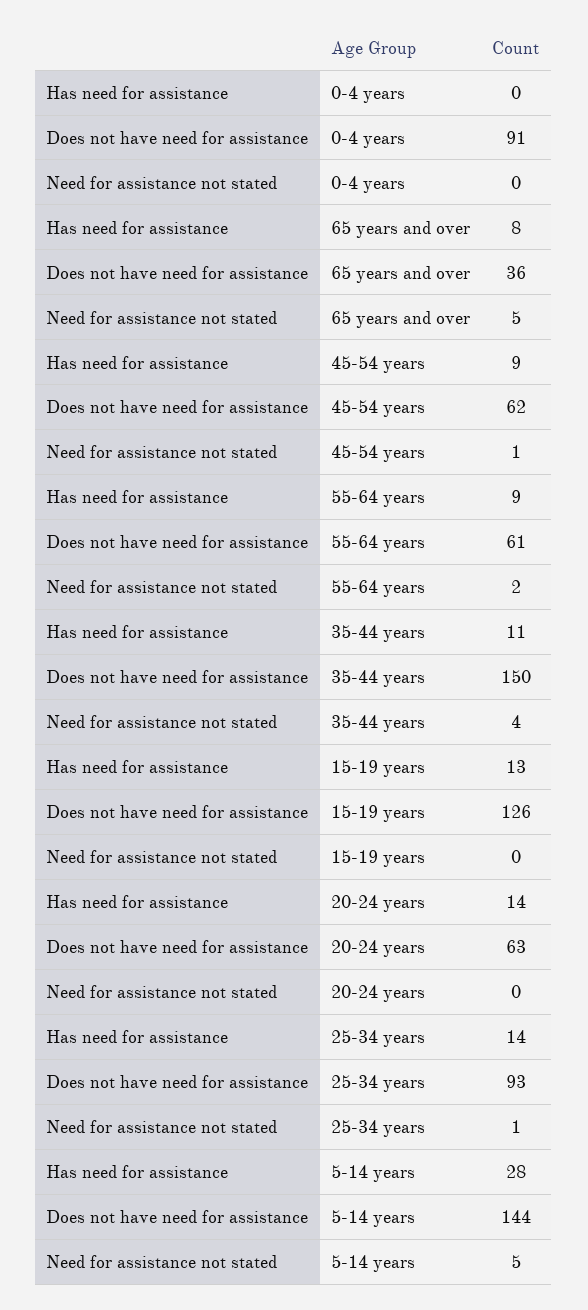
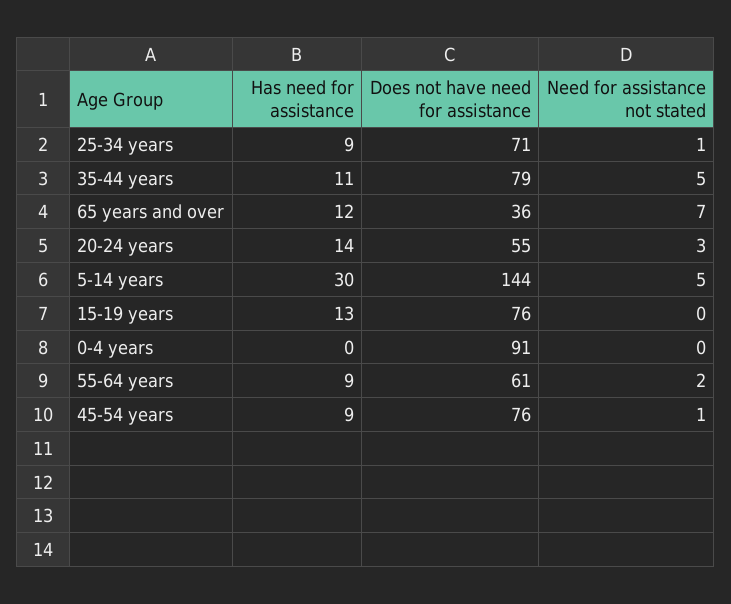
Has need for assistance, 65 years and over: 8 -> 12
Need for assistance not stated, 65 years and over: 5 -> 7
Does not have need for assistance, 45-54 years: 62 -> 76
Does not have need for assistance, 35-44 years: 150 -> 79
Need for assistance not stated, 35-44 years: 4 -> 5
Does not have need for assistance, 15-19 years: 126 -> 76
Does not have need for assistance, 20-24 years: 63 -> 55
Need for assistance not stated, 20-24 years: 0 -> 3
Has need for assistance, 25-34 years: 14 -> 9
Does not have need for assistance, 25-34 years: 93 -> 71
Has need for assistance, 5-14 years: 28 -> 30

